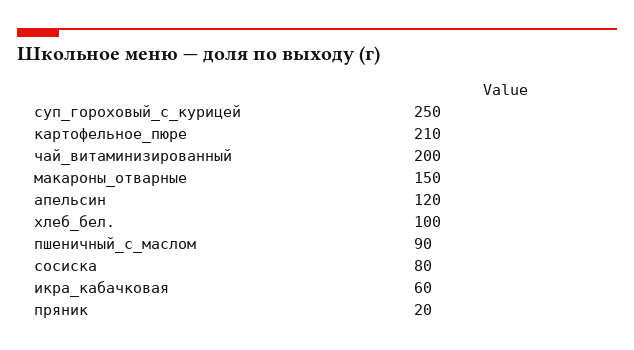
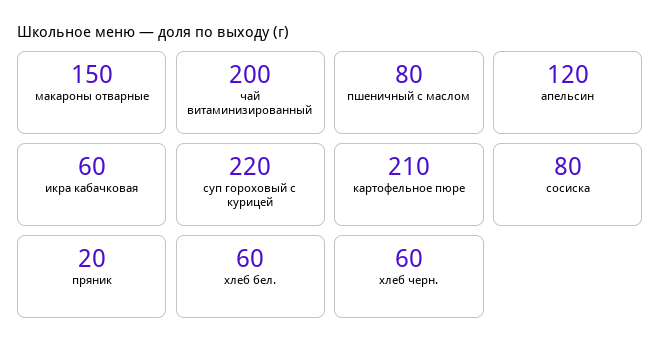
суп_гороховый_с_курицей: 250 -> 220
хлеб_бел.: 100 -> 60
пшеничный_с_маслом: 90 -> 80
хлеб черн.: none -> 60

